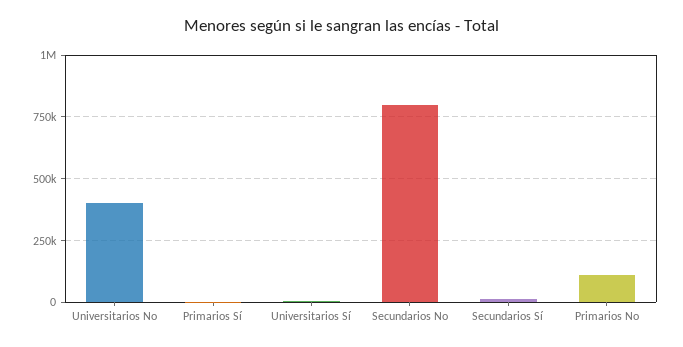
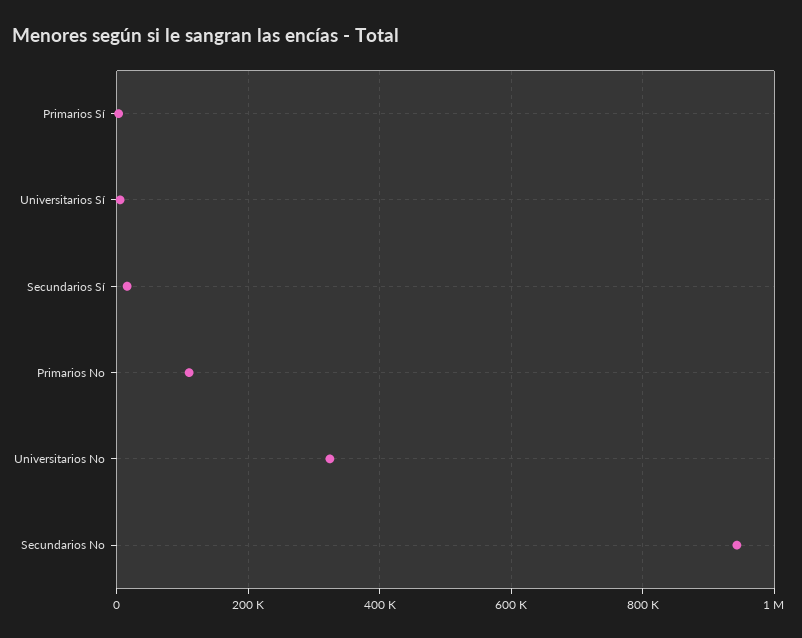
Universitarios No: 400000 -> 320000
Secundarios No: 800000 -> 940000

